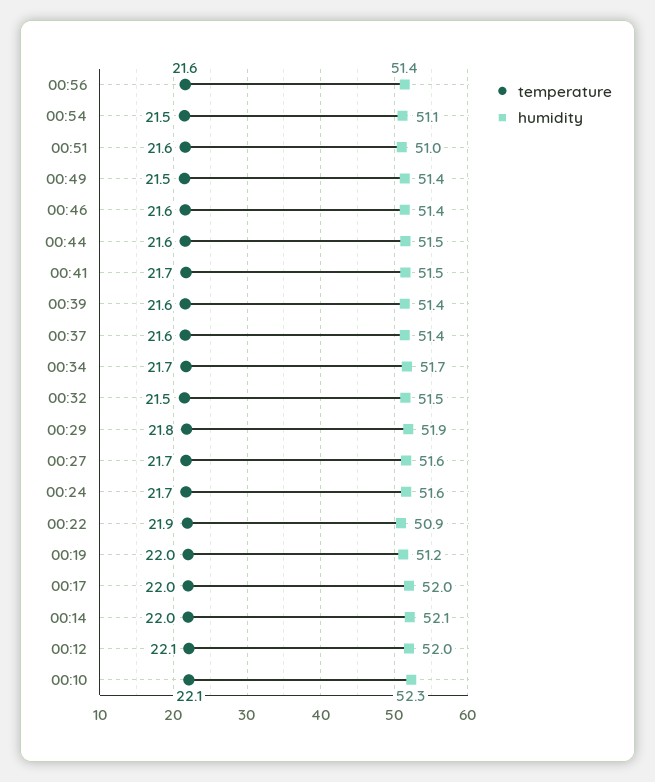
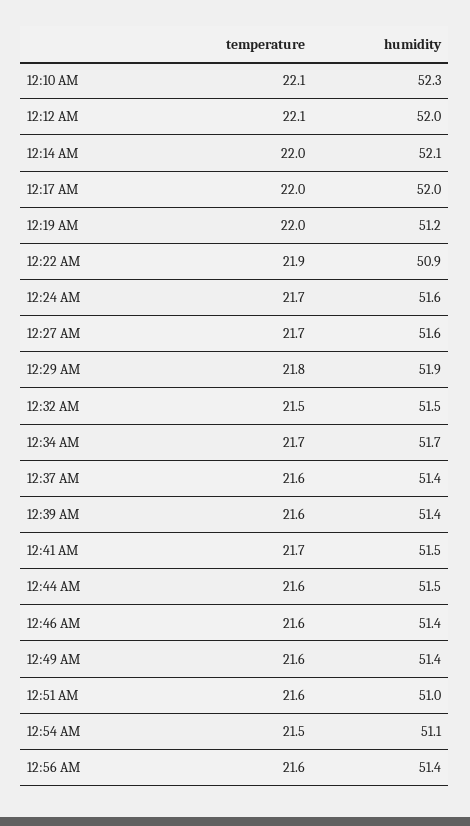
temperature, 00:49: 21.5 -> 21.6

